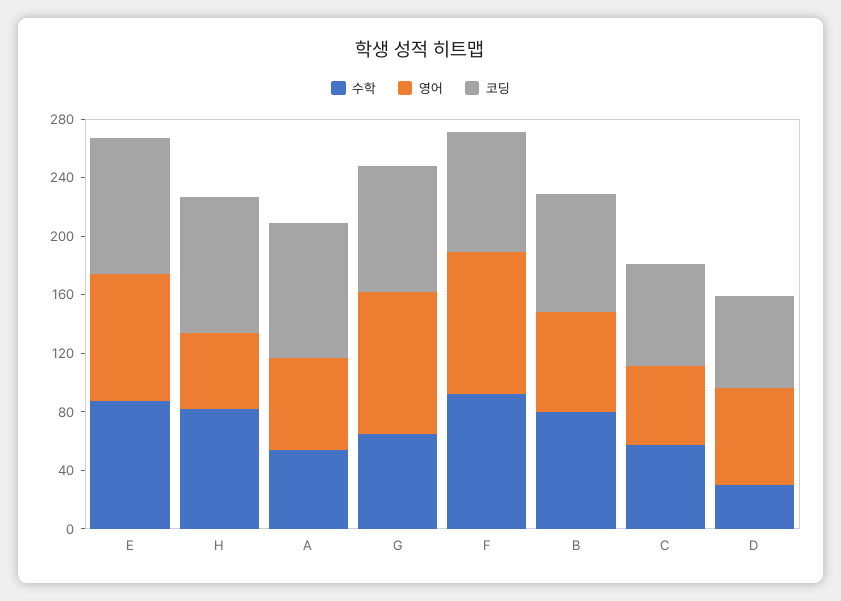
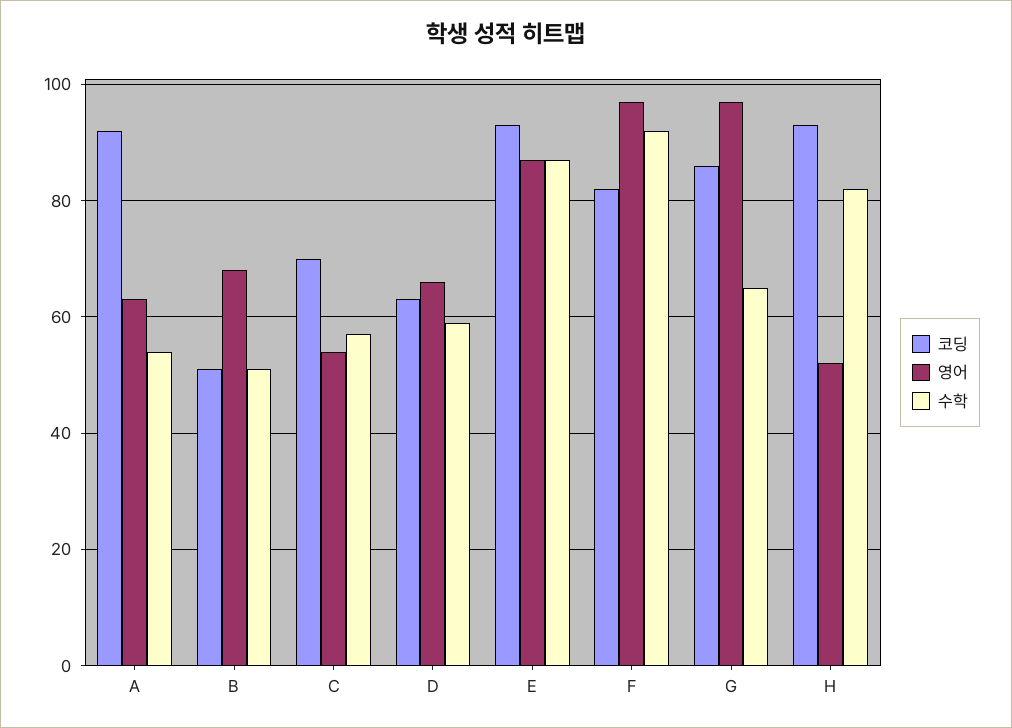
수학, B: 80 -> 50
코딩, B: 80 -> 50
수학, D: 30 -> 60

